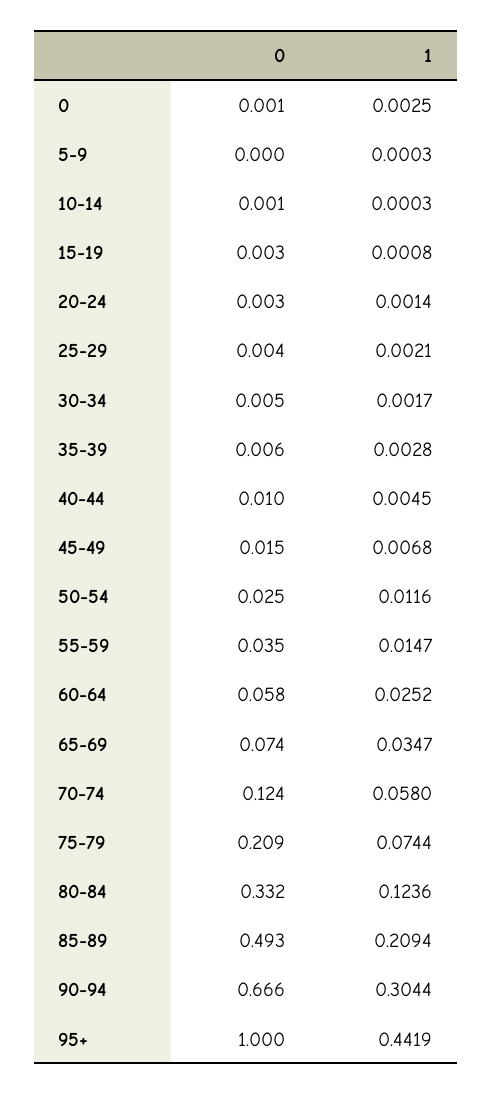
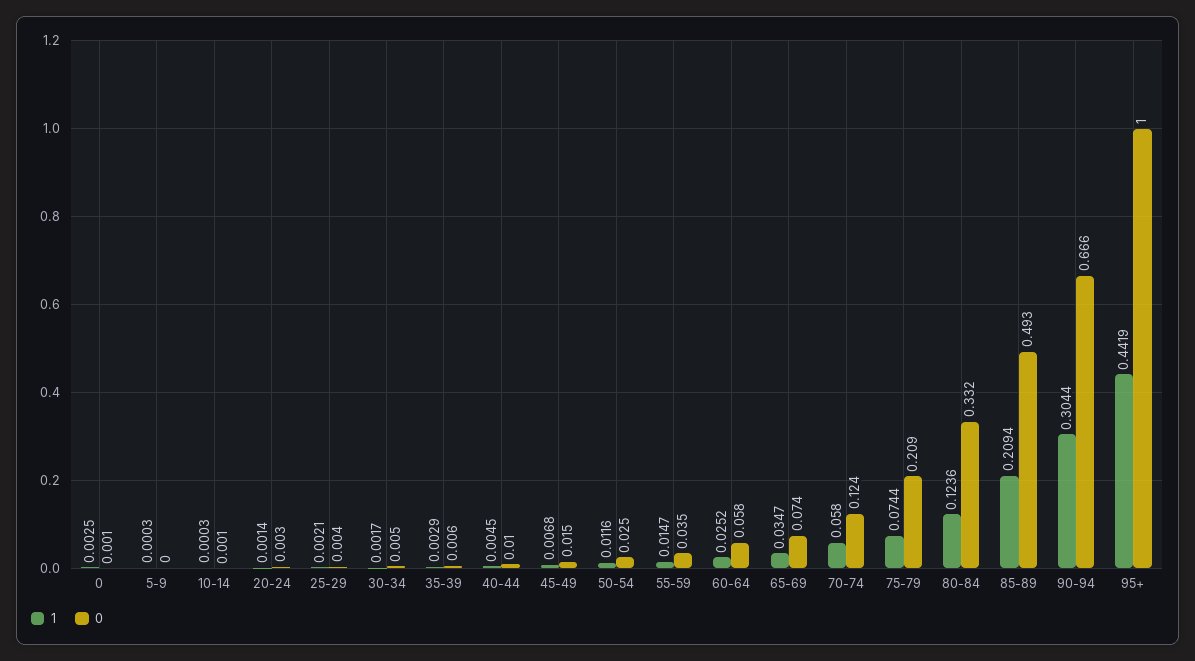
0, 15-19: 0.003 -> none
1, 15-19: 0.0008 -> none
1, 35-39: 0.0028 -> 0.0029

